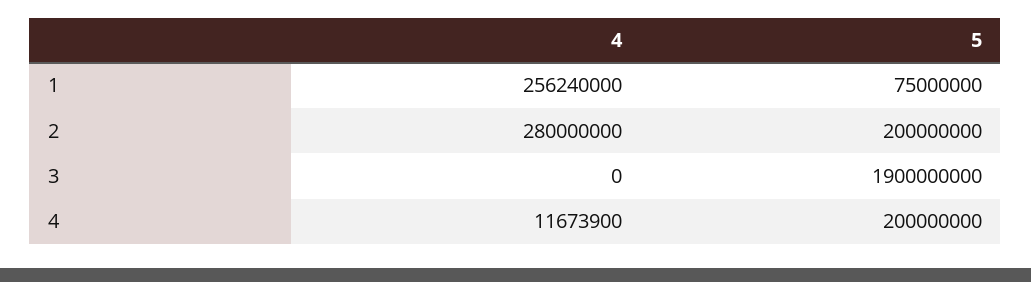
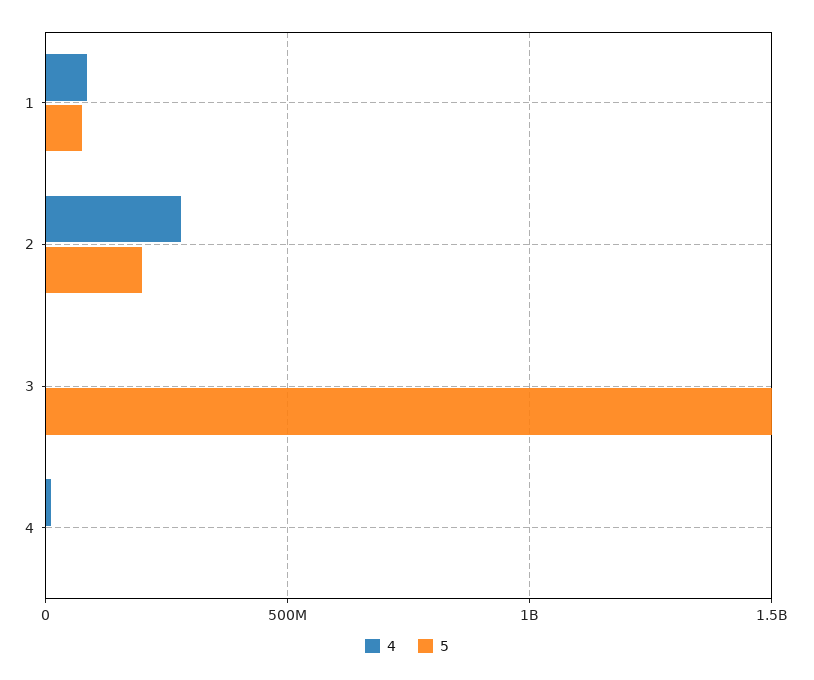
4, 1: 256240000 -> 100000000
5, 3: 1900000000 -> 1500000000
5, 4: 200000000 -> 0

